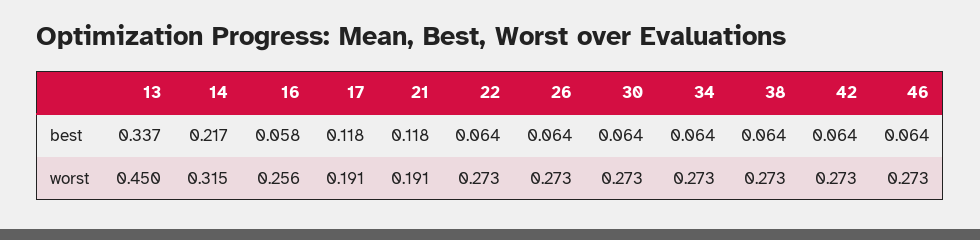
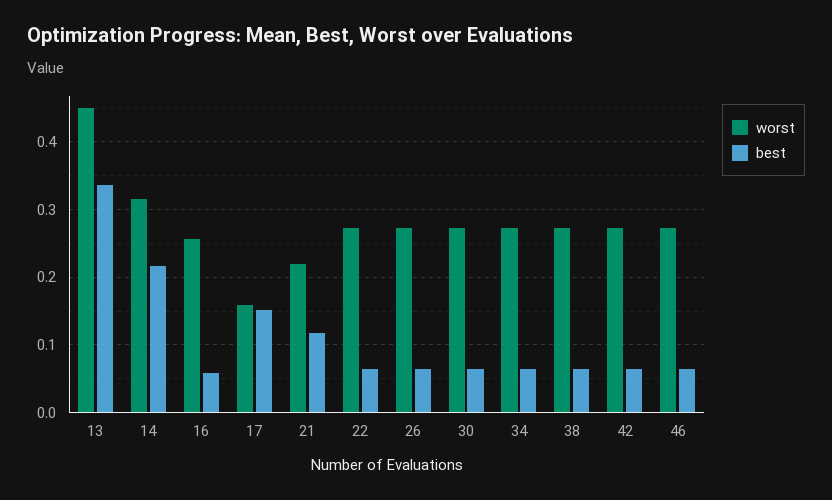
best, 17: 0.118 -> 0.15
worst, 17: 0.191 -> 0.16
worst, 21: 0.191 -> 0.22

